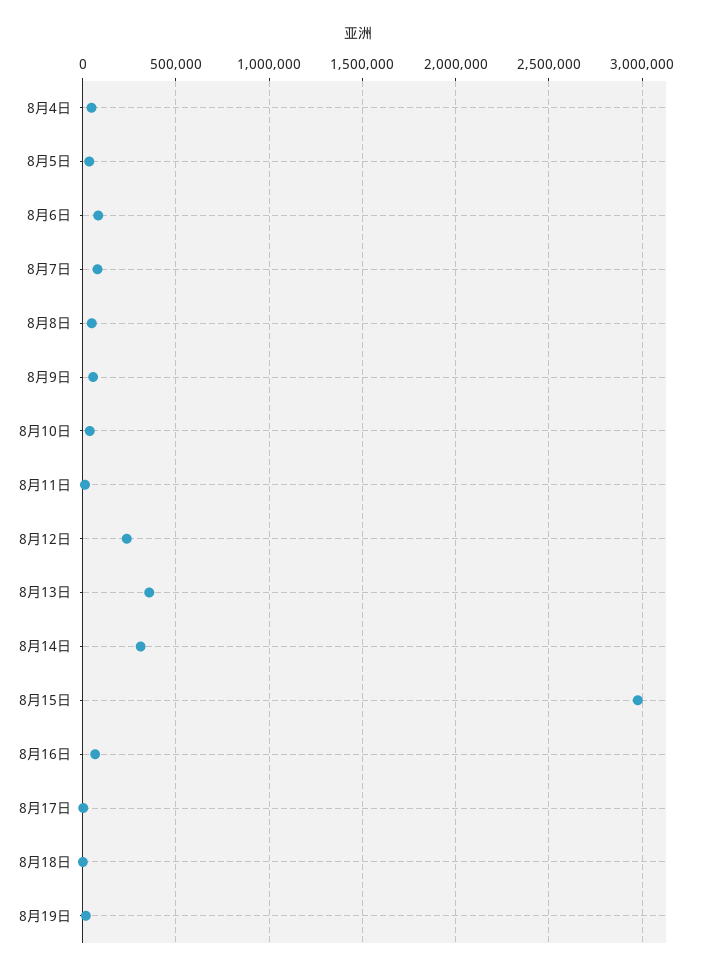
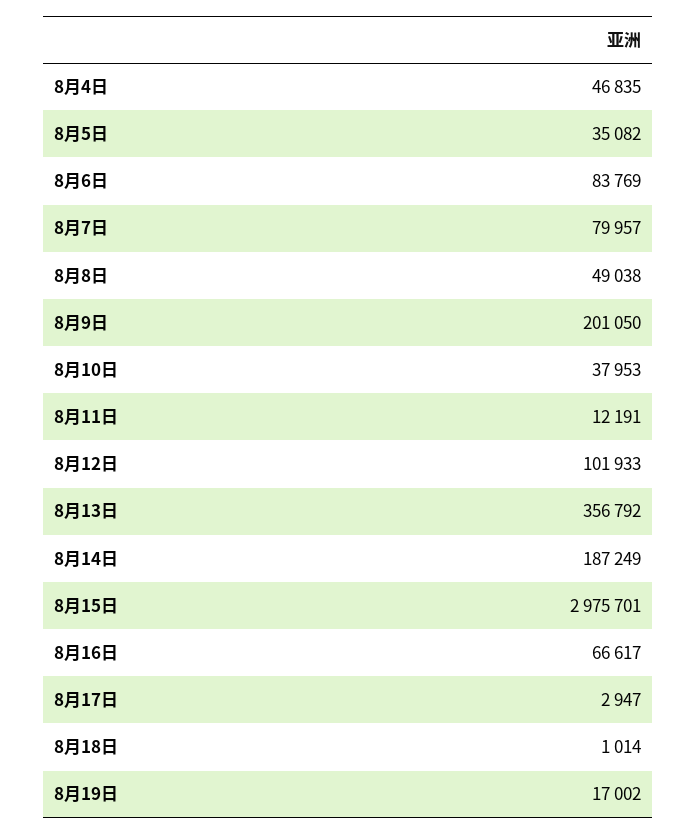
8月9日: 50000 -> 201050
8月12日: 250000 -> 101933
8月14日: 300000 -> 187249

